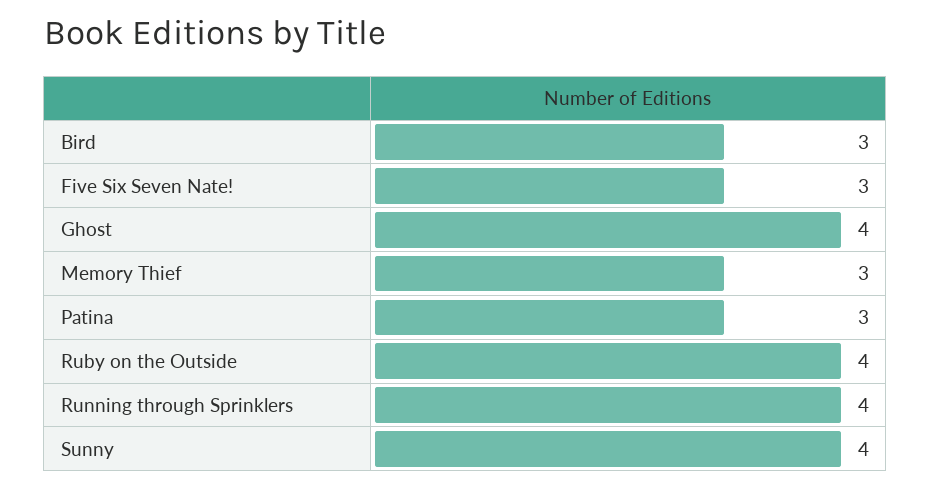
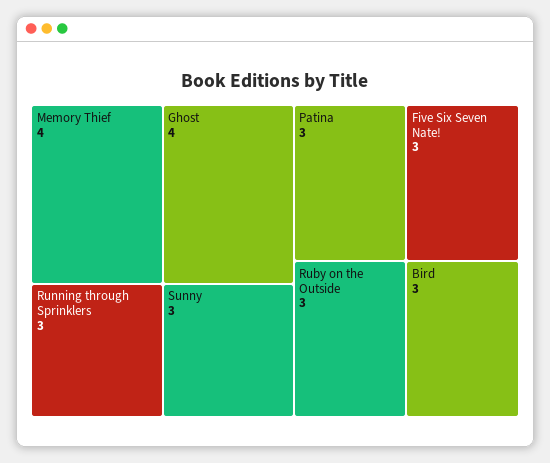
Memory Thief: 3 -> 4
Ruby on the Outside: 4 -> 3
Running through Sprinklers: 4 -> 3
Sunny: 4 -> 3

